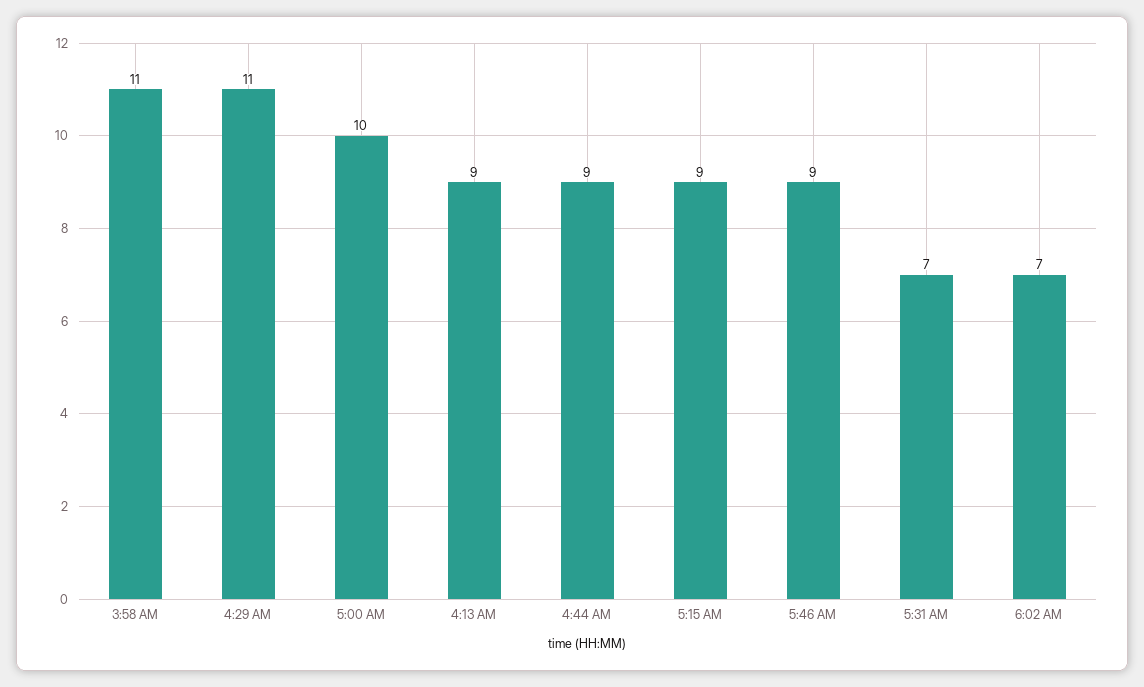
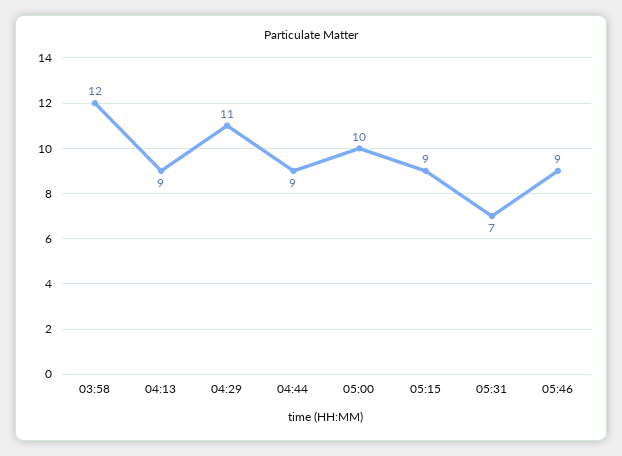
3:58 AM: 11 -> 12
6:02 AM: 7 -> none

